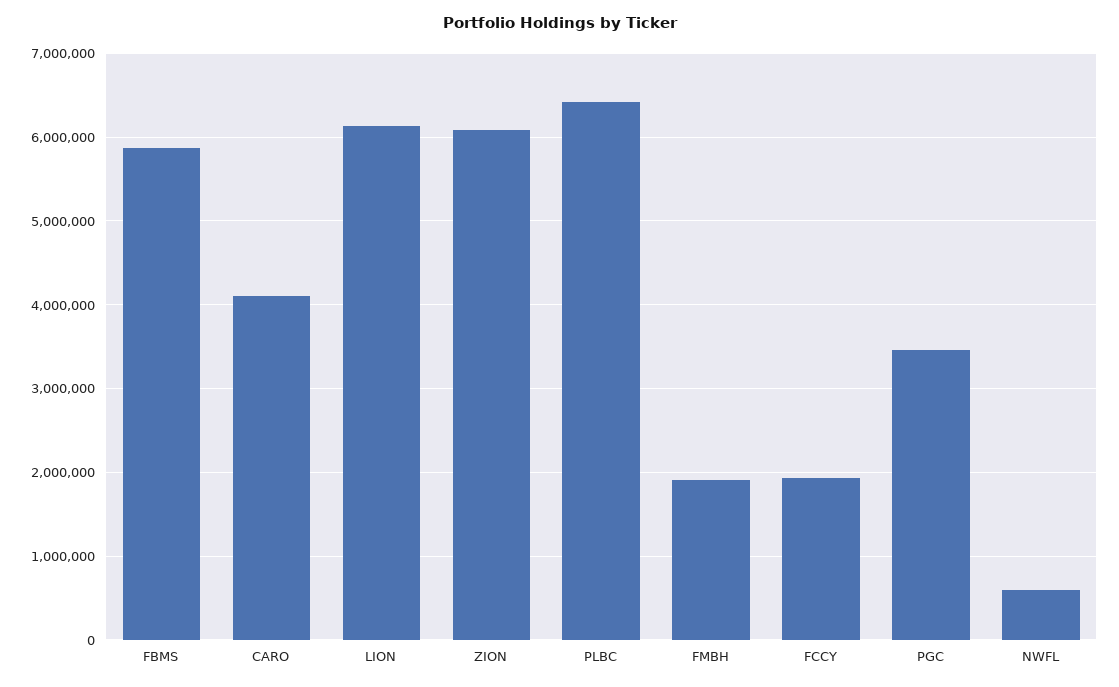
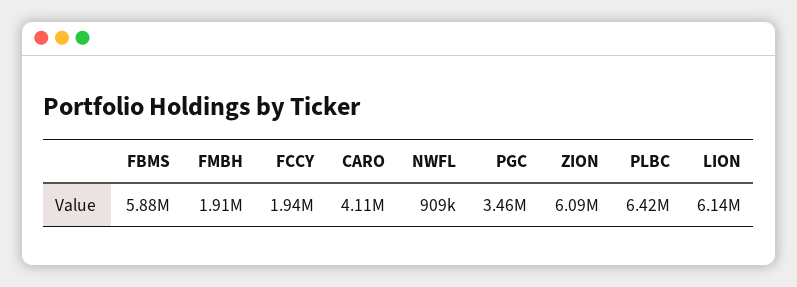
NWFL: 600000 -> 909000

